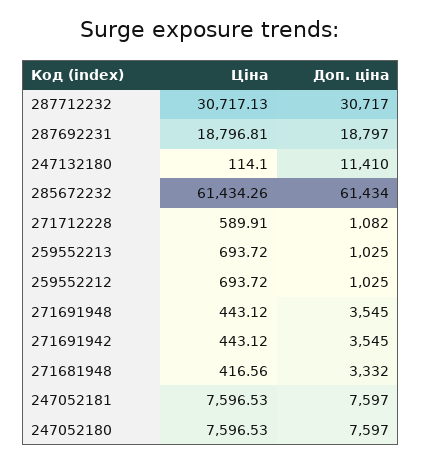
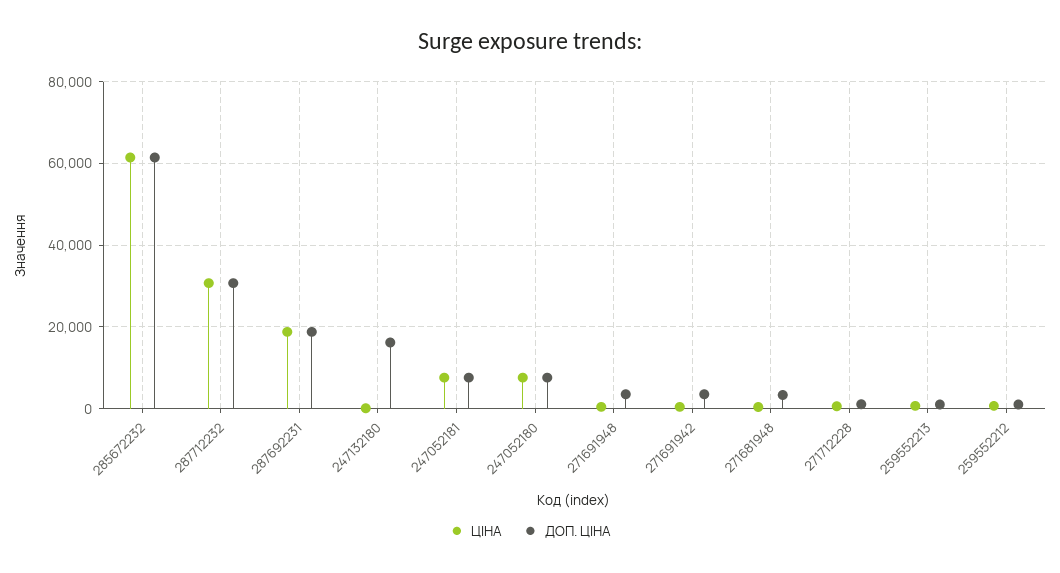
Доп. ціна, 247132180: 11410 -> 16000

